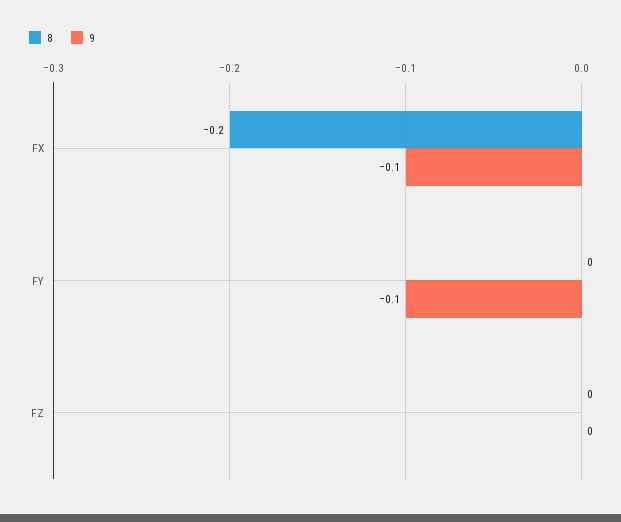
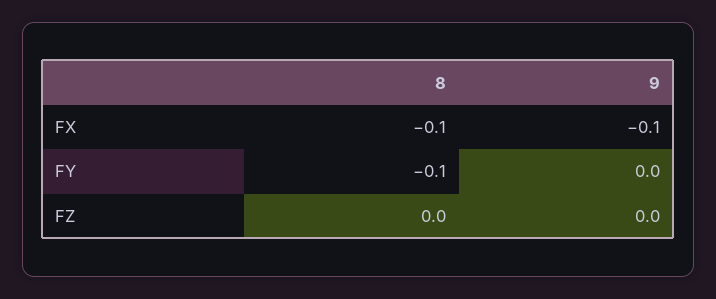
8, FX: -0.2 -> -0.1
8, FY: 0 -> -0.1
9, FY: -0.1 -> 0

